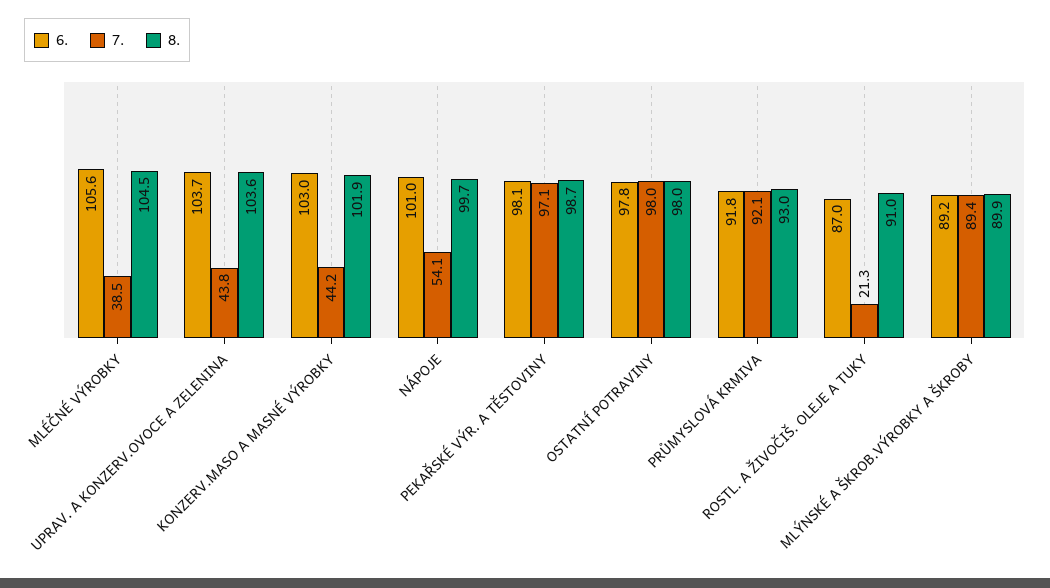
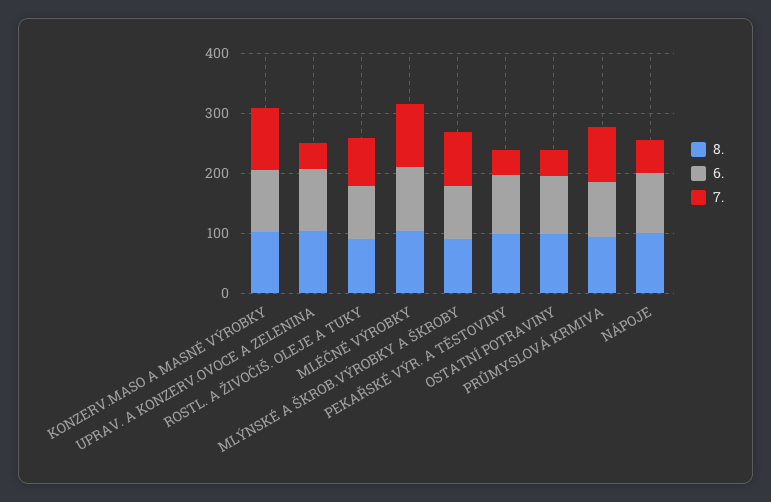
7., MLÉČNÉ VÝROBKY: 38.5 -> 100
7., KONZERV.MASO A MASNÉ VÝROBKY: 44.2 -> 100
7., PEKAŘSKÉ VÝR. A TĚSTOVINY: 97.1 -> 40
7., OSTATNÍ POTRAVINY: 98 -> 40
7., ROSTL. A ŽIVOČIŠ. OLEJE A TUKY: 21.3 -> 80

